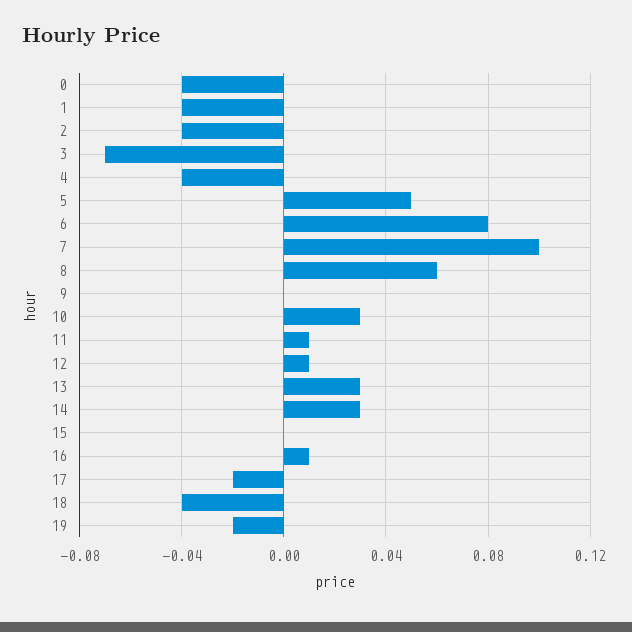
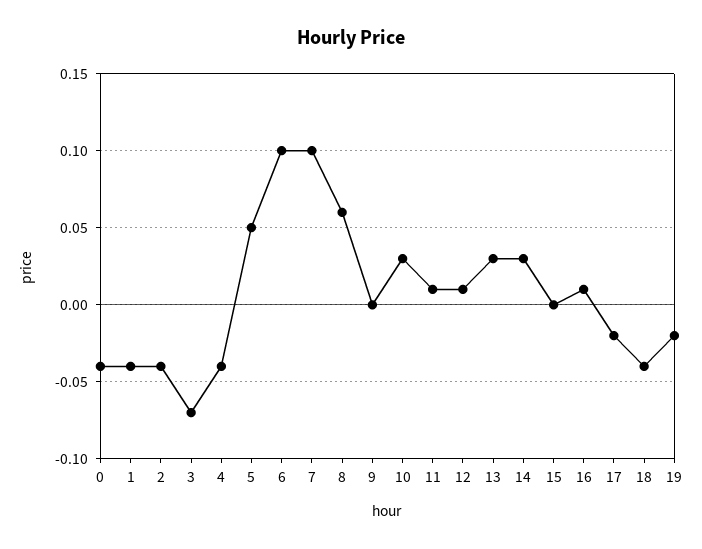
6: 0.08 -> 0.1

